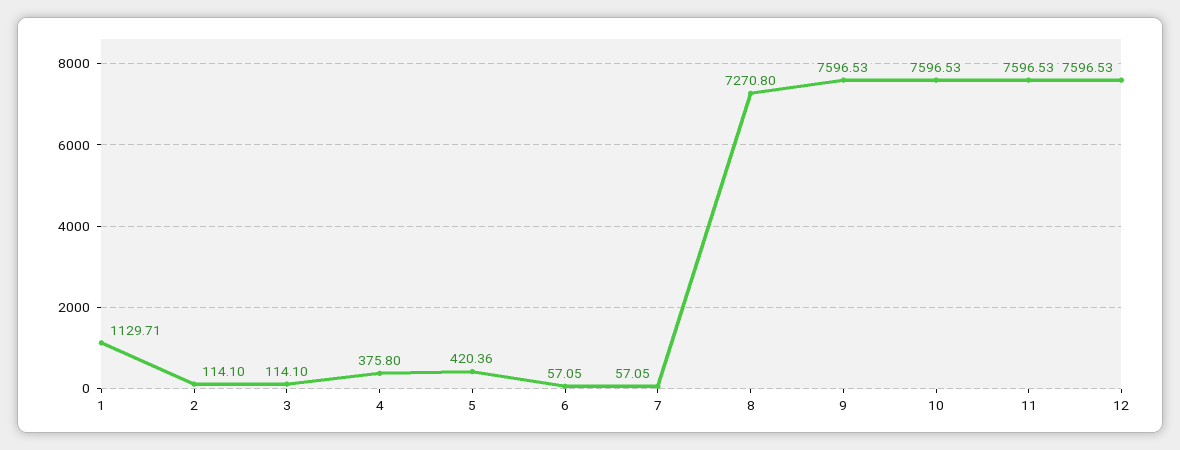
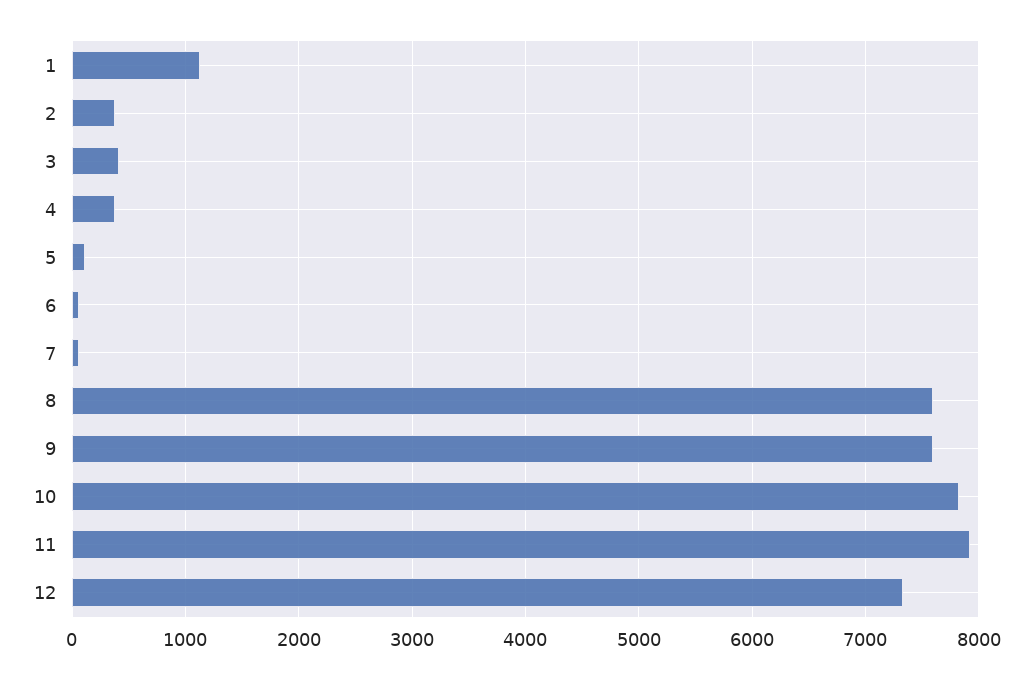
2: 114.1 -> 400
3: 114.1 -> 400
5: 420.36 -> 100
8: 7270.8 -> 7600
10: 7596.53 -> 7800
11: 7596.53 -> 7900
12: 7596.53 -> 7300

